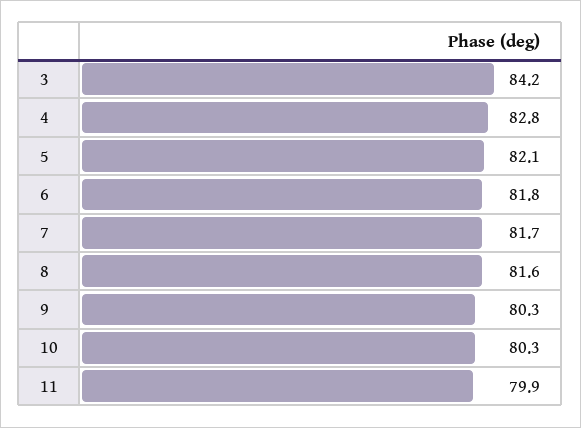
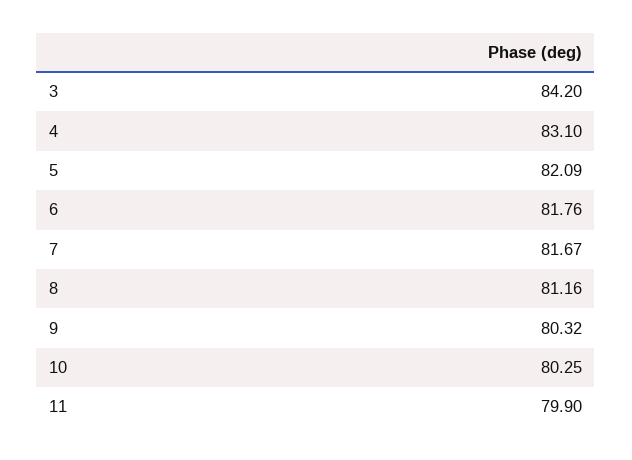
4: 82.8 -> 83.1
8: 81.6 -> 81.16

